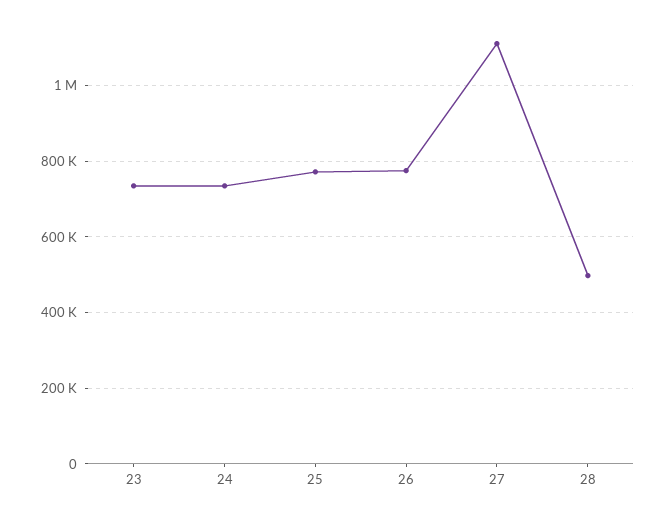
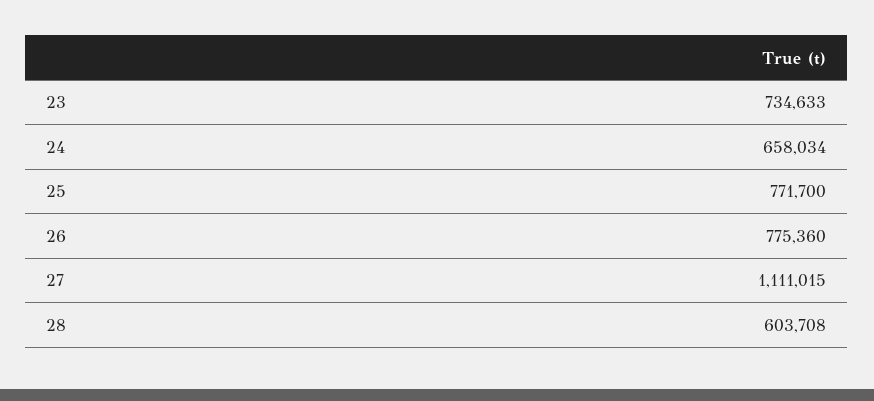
24: 740000 -> 658034
28: 500000 -> 603708

